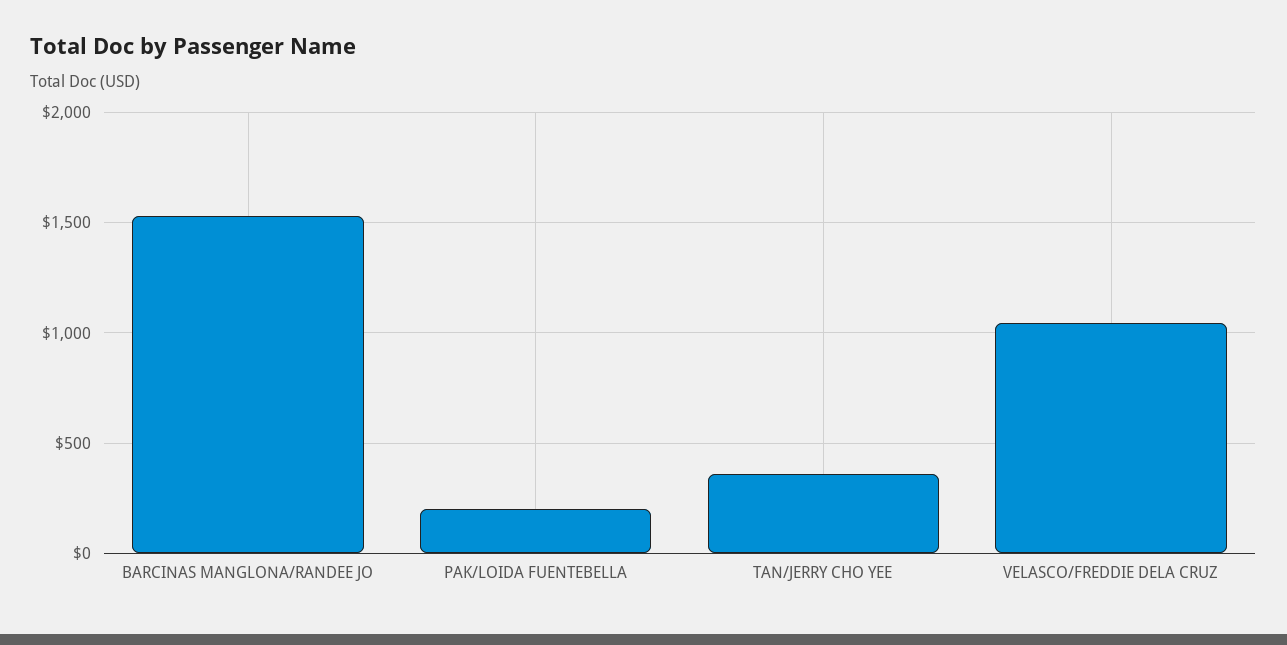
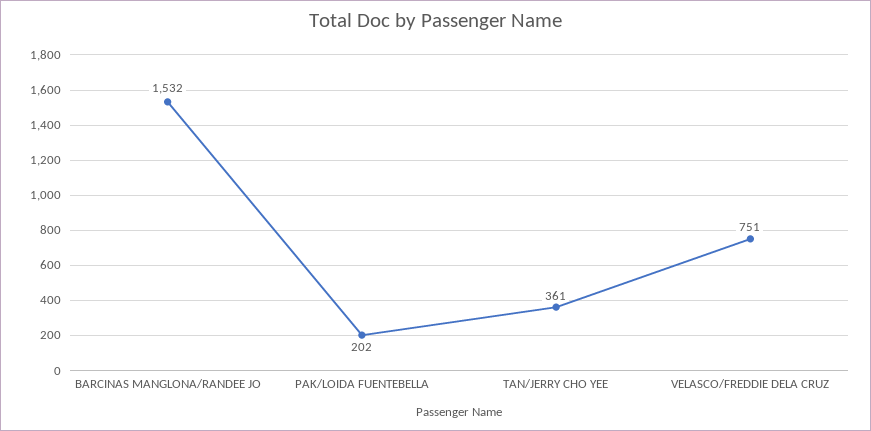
VELASCO/FREDDIE DELA CRUZ: 1050 -> 751

